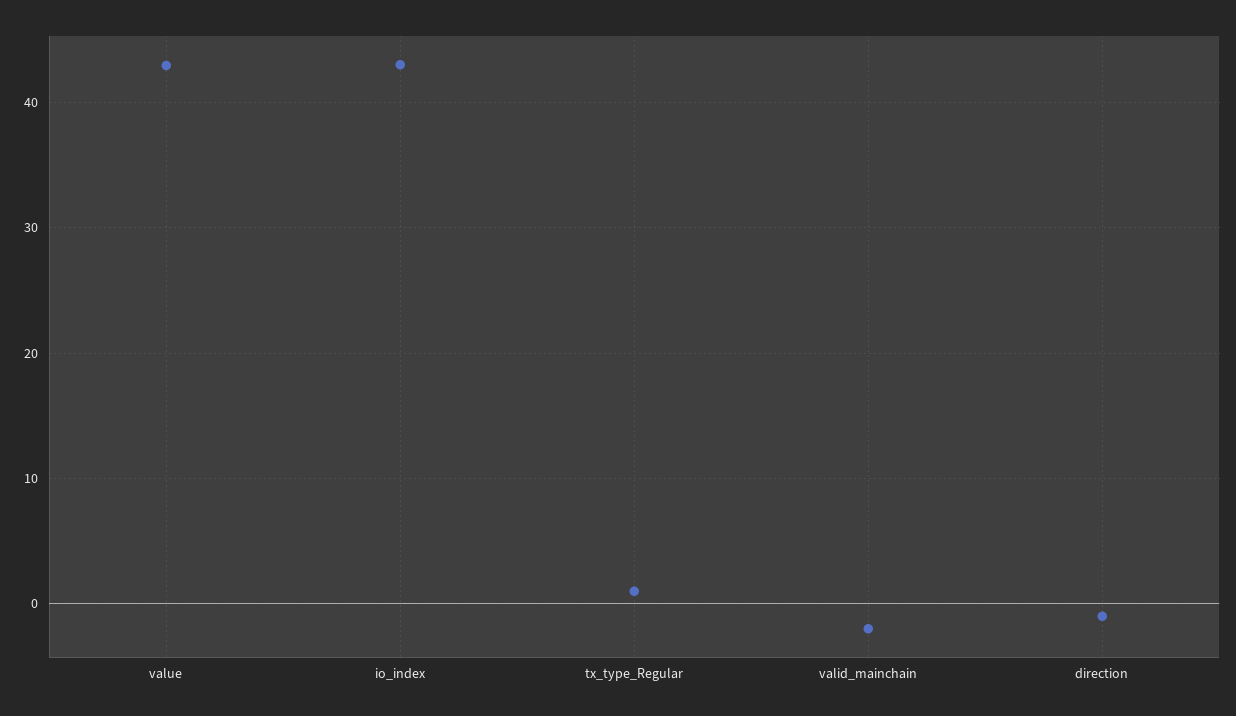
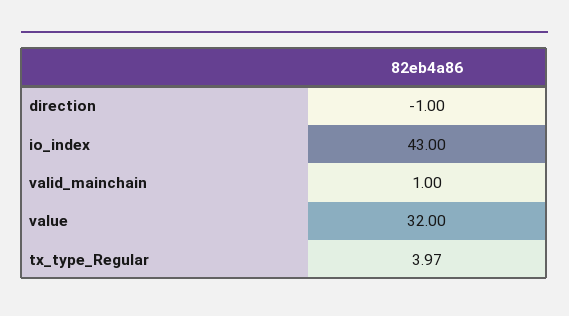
value: 43 -> 32
tx_type_Regular: 1 -> 3.97
valid_mainchain: -2 -> 1

